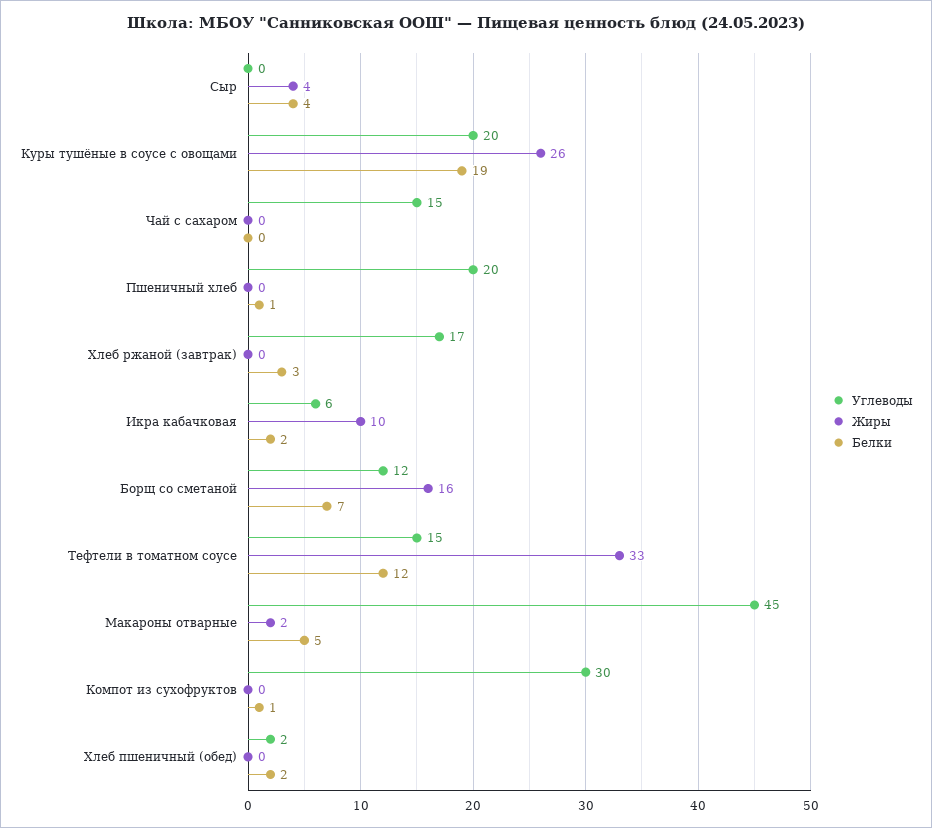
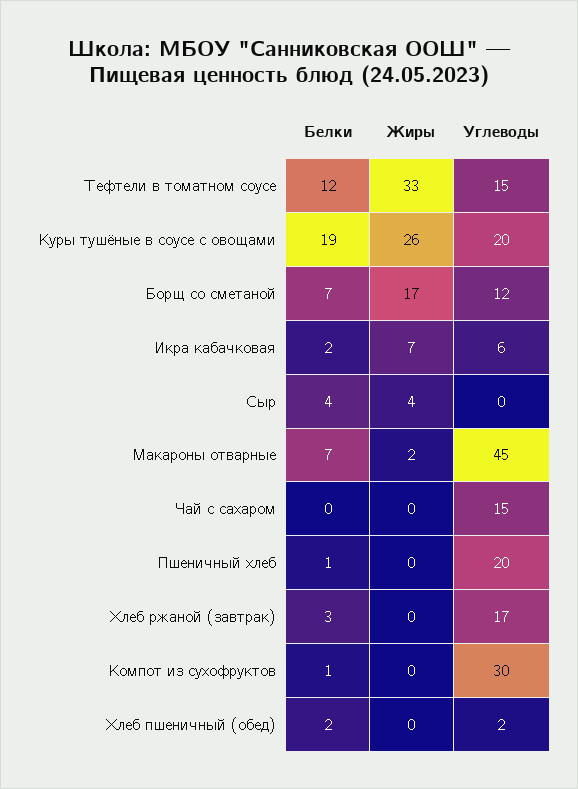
Жиры, Икра кабачковая: 10 -> 7
Жиры, Борщ со сметаной: 16 -> 17
Белки, Макароны отварные: 5 -> 7

